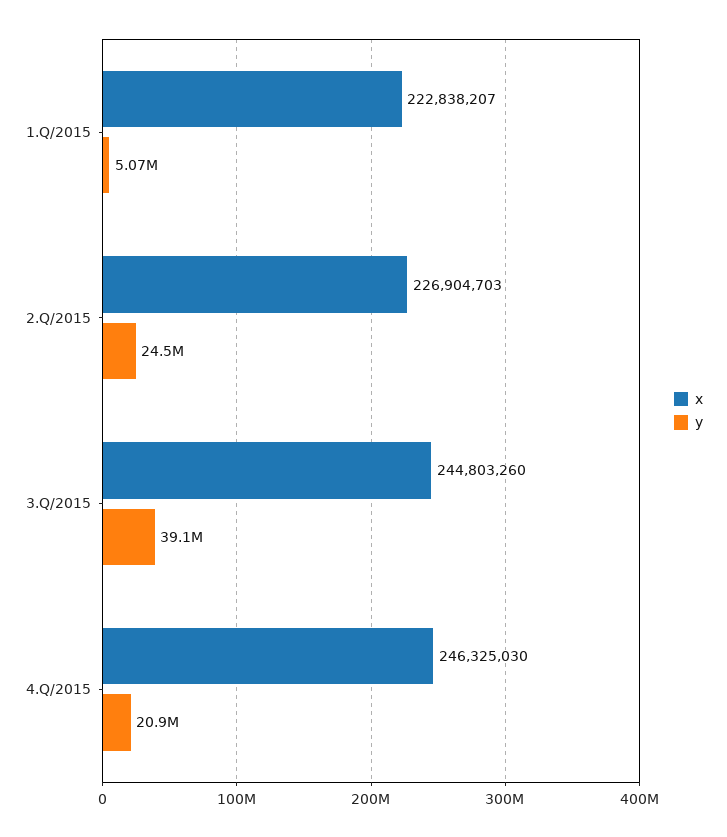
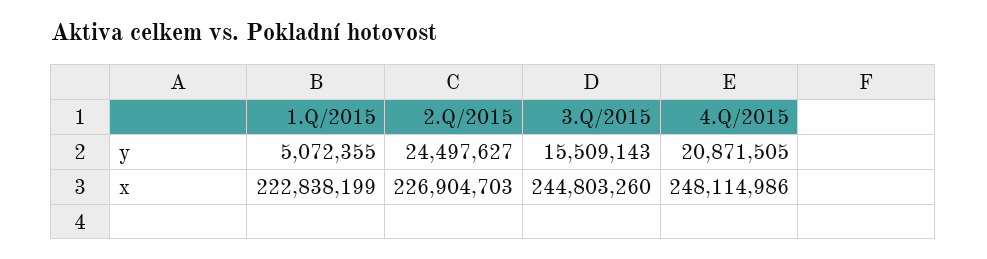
x, 1.Q/2015: 222838207 -> 222838199
y, 3.Q/2015: 39100000 -> 15509143
x, 4.Q/2015: 246325030 -> 248114986

